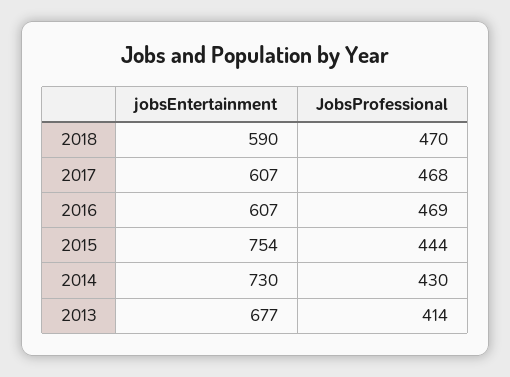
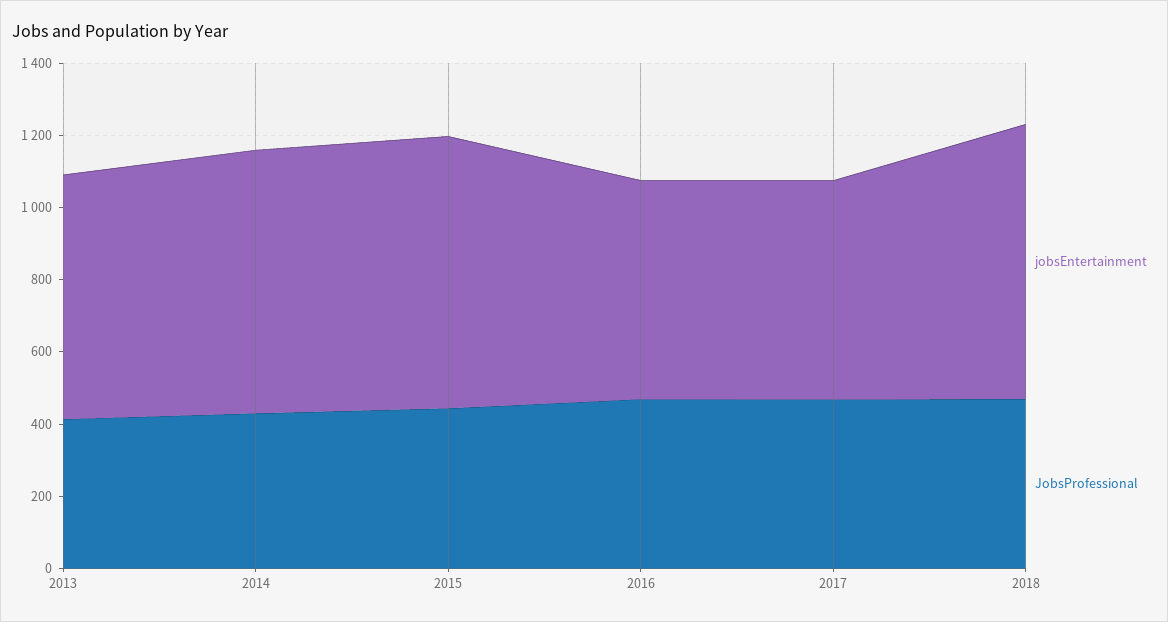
jobsEntertainment, 2018: 590 -> 750

